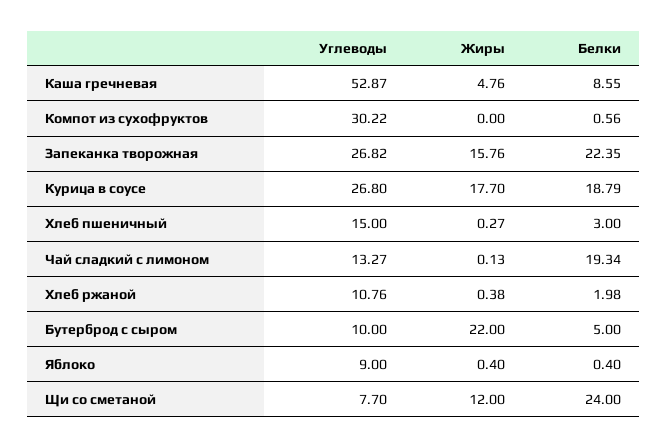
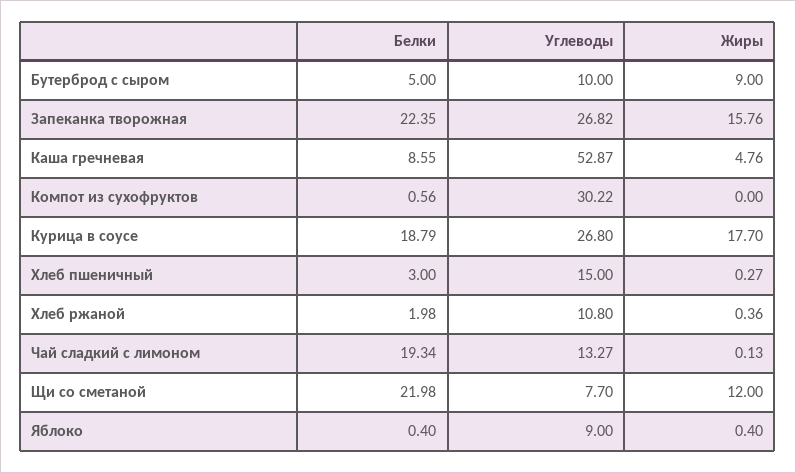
Углеводы, Хлеб ржаной: 10.76 -> 10.8
Жиры, Хлеб ржаной: 0.38 -> 0.36
Жиры, Бутерброд с сыром: 22 -> 9
Белки, Щи со сметаной: 24 -> 21.98

